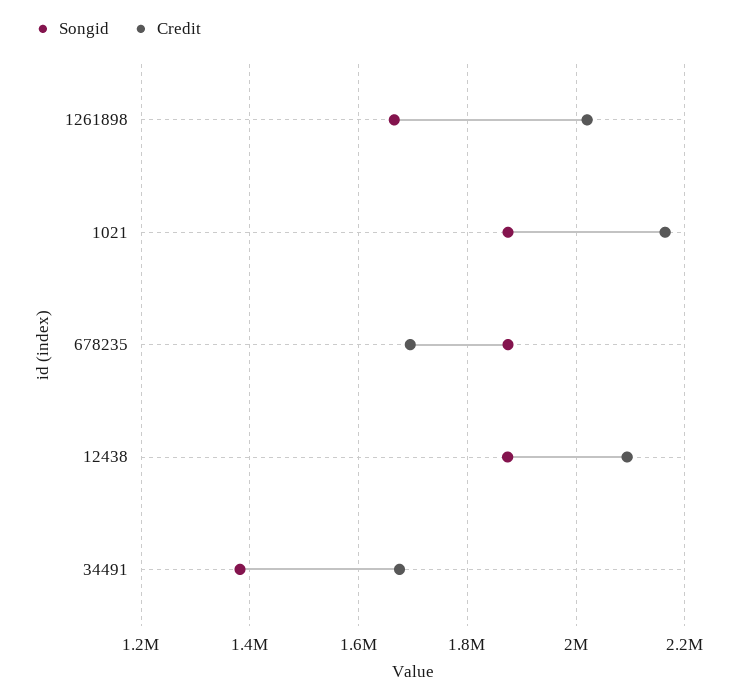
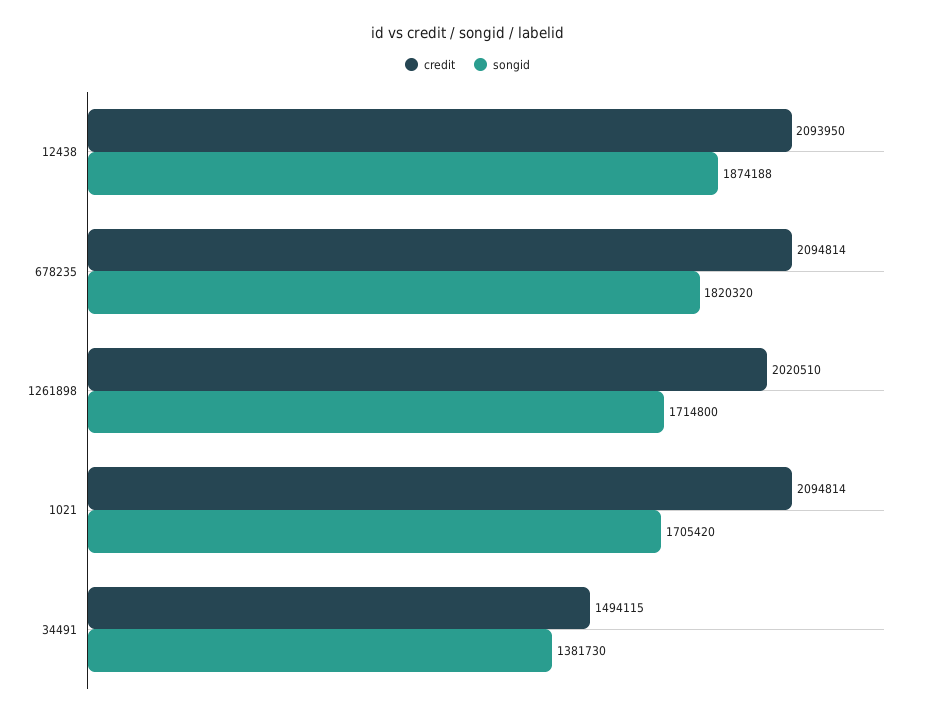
Songid, 1261898: 1660000 -> 1714800
Songid, 1021: 1880000 -> 1705420
Credit, 1021: 2160000 -> 2094814
Songid, 678235: 1880000 -> 1820320
Credit, 678235: 1700000 -> 2094814
Credit, 34491: 1680000 -> 1494115

